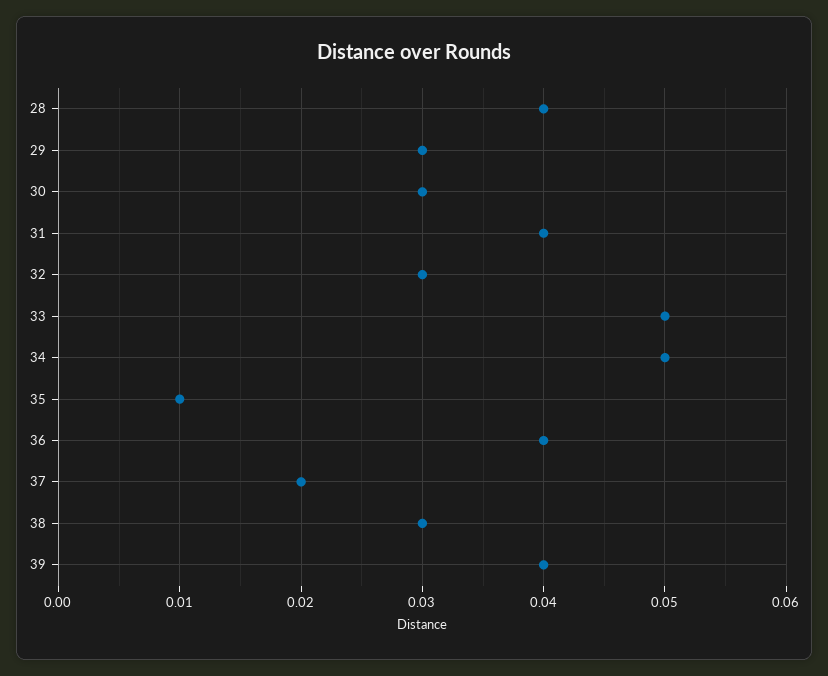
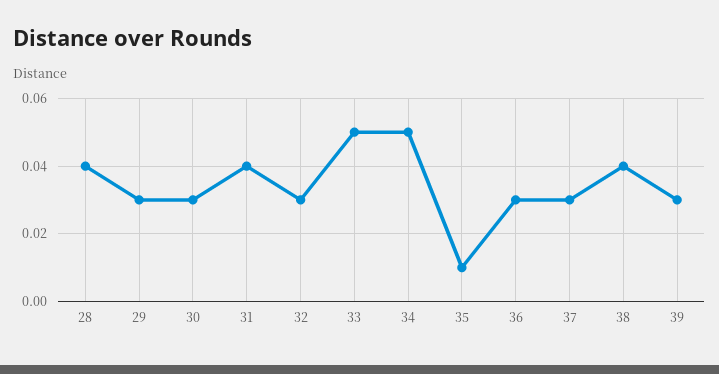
36: 0.04 -> 0.03
37: 0.02 -> 0.03
38: 0.03 -> 0.04
39: 0.04 -> 0.03

